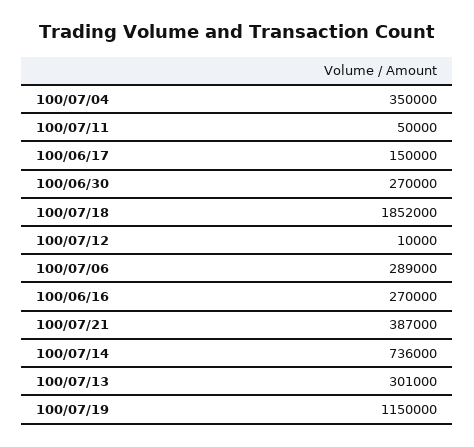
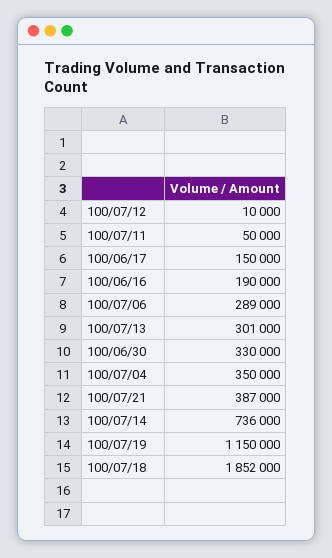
100/06/30: 270000 -> 330000
100/06/16: 270000 -> 190000

